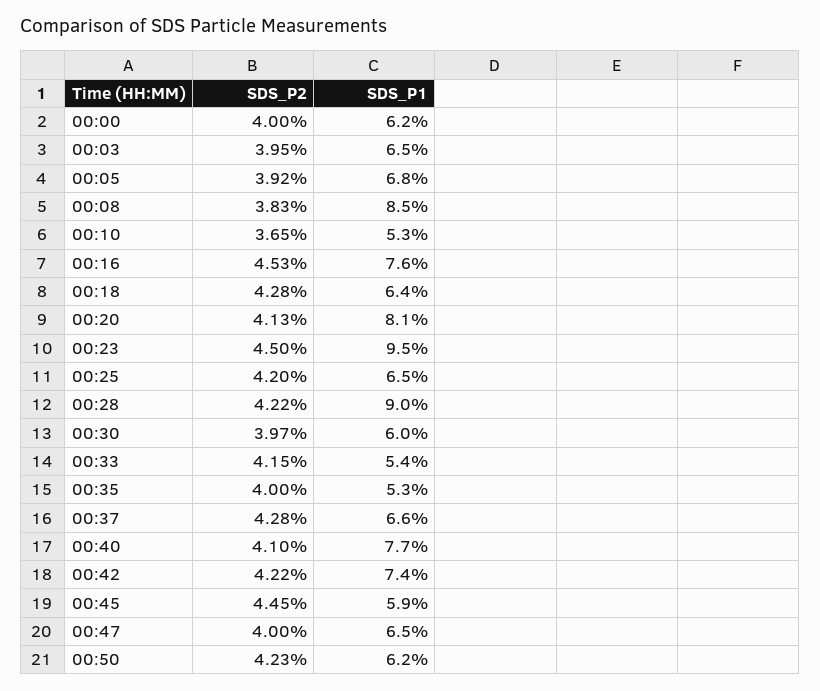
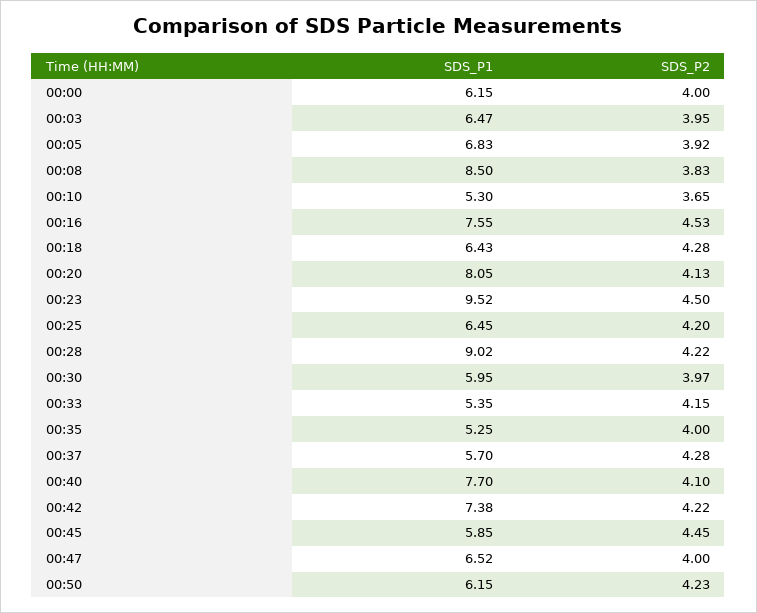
SDS_P1, 00:37: 6.6 -> 5.7

